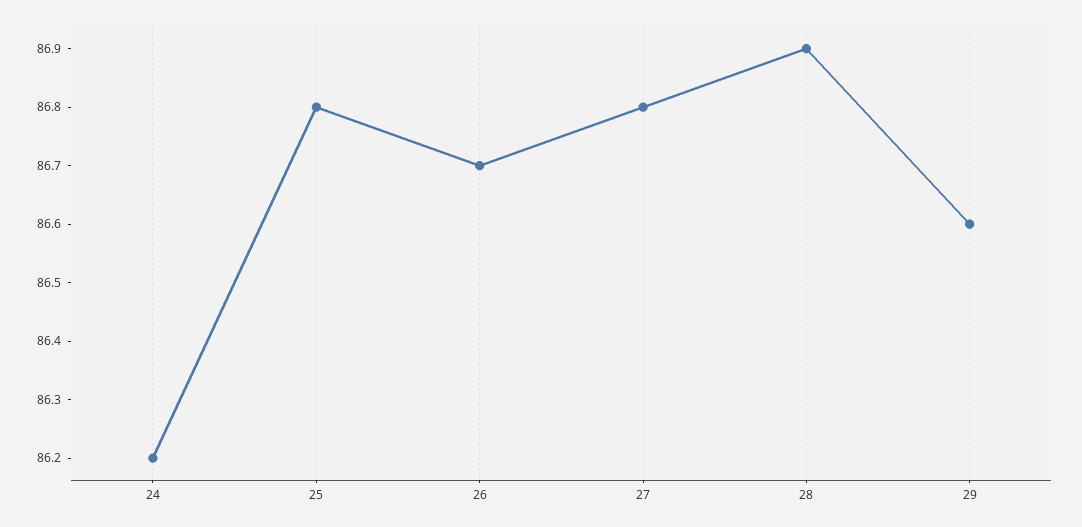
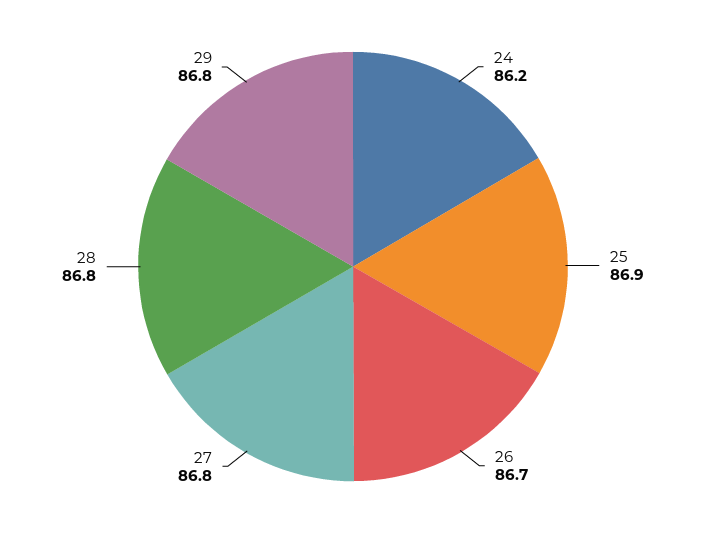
25: 86.8 -> 86.9
28: 86.9 -> 86.8
29: 86.6 -> 86.8

